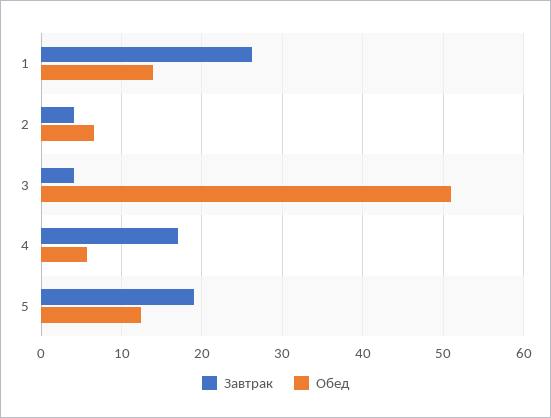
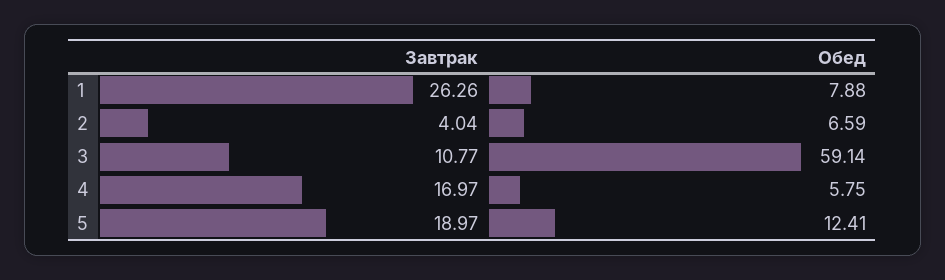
Обед, 1: 14 -> 7.88
Завтрак, 3: 4 -> 10.77
Обед, 3: 51 -> 59.14

